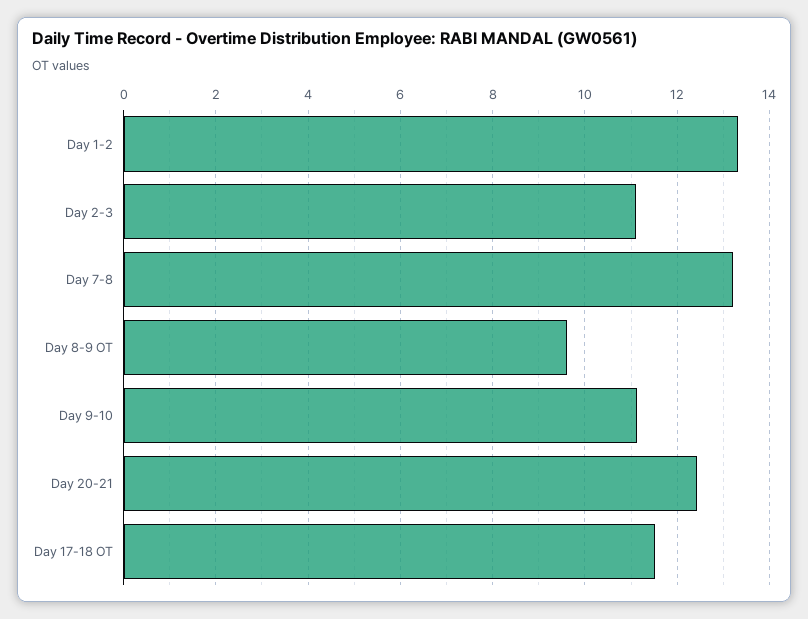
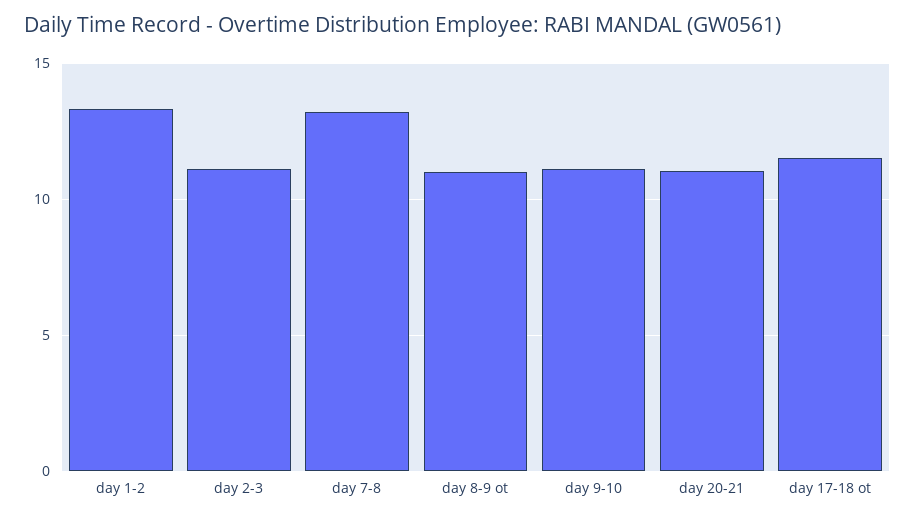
Day 8-9 OT: 9.6 -> 11
Day 20-21: 12.4 -> 11

